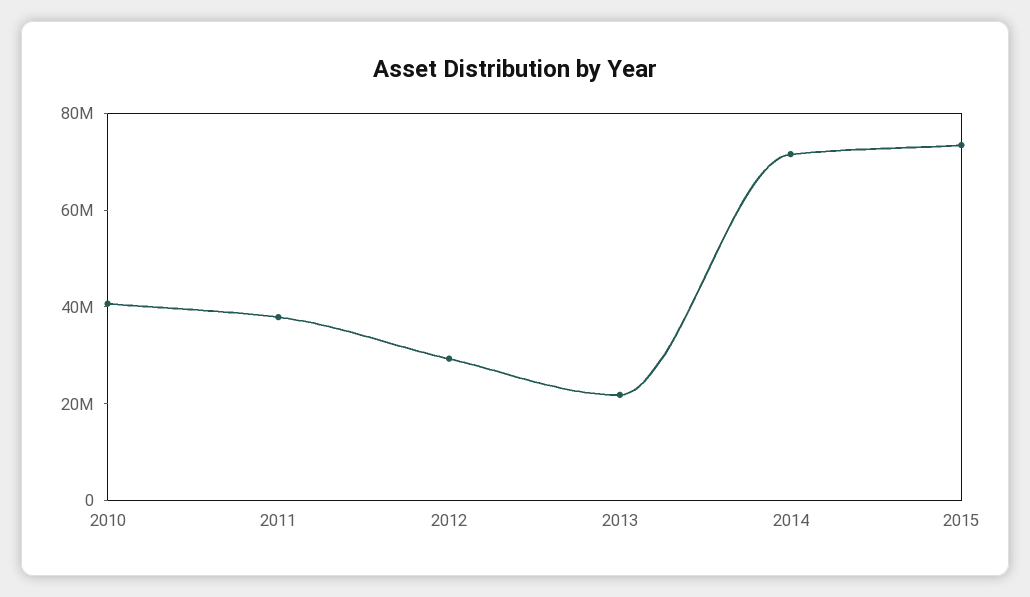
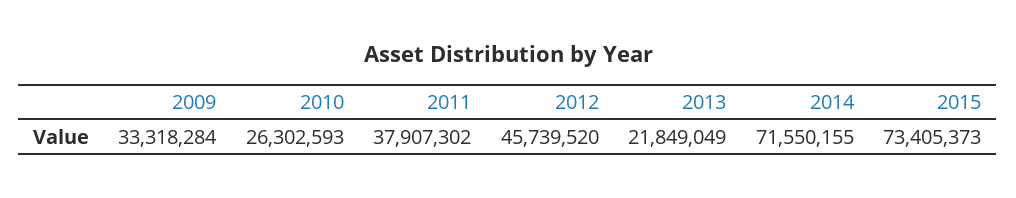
2010: 40000000 -> 26302593
2012: 30000000 -> 45739520
2009: none -> 33318284

